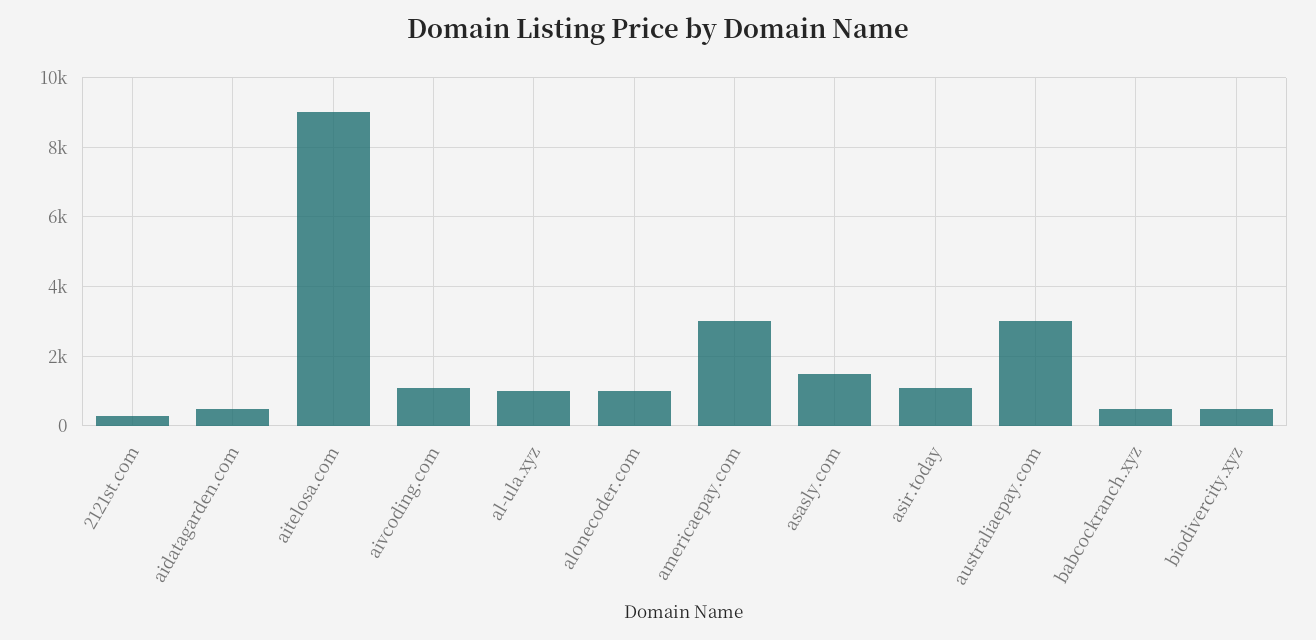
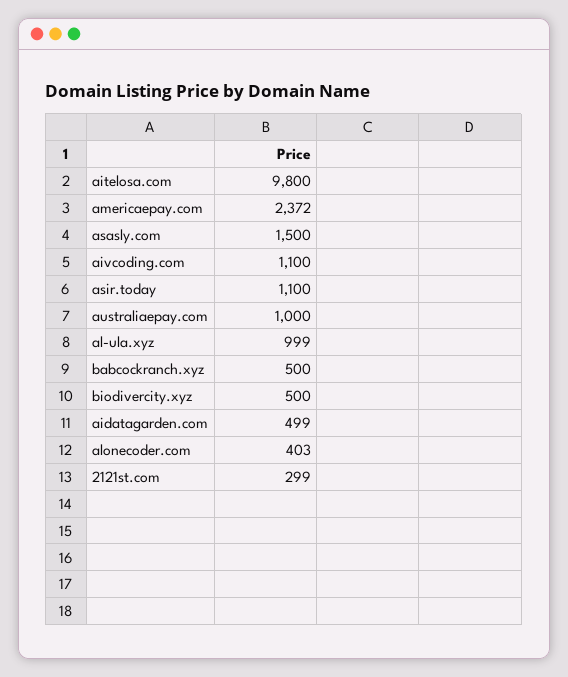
aitelosa.com: 9000 -> 9800
alonecoder.com: 1000 -> 403
americaepay.com: 3000 -> 2372
australiaepay.com: 3000 -> 1000

